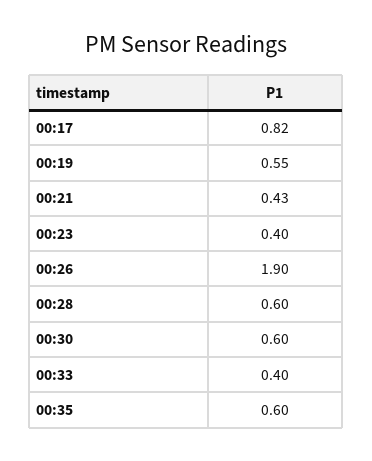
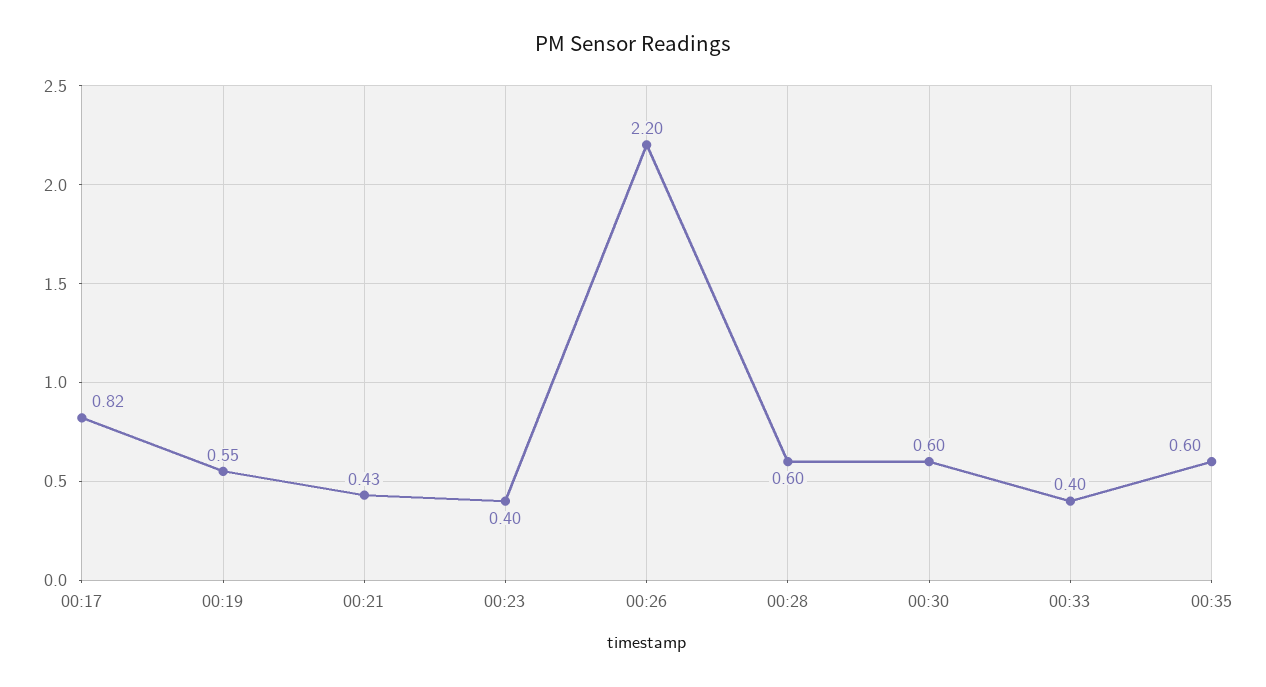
00:26: 1.9 -> 2.2

